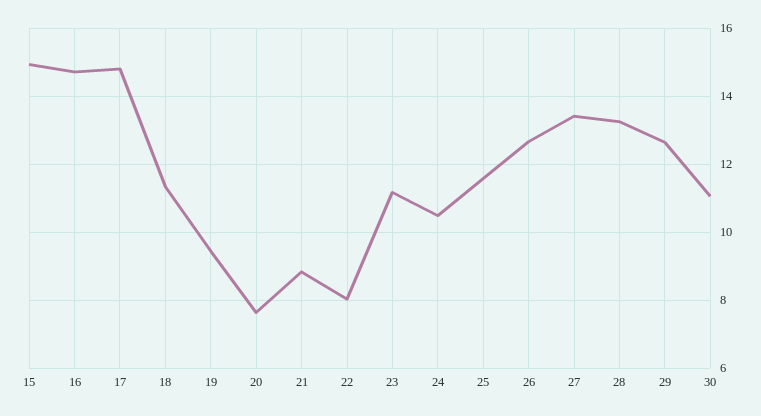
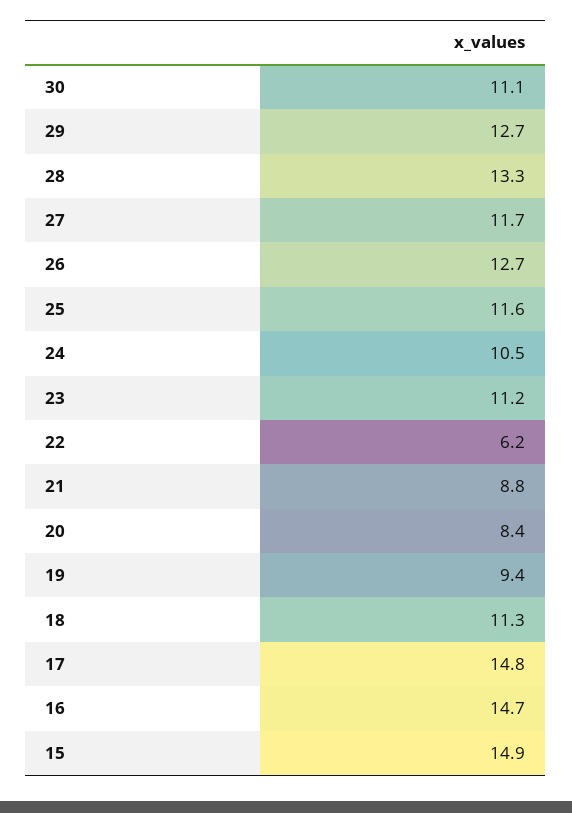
20: 7.6 -> 8.4
22: 8 -> 6.2
27: 13.4 -> 11.7

